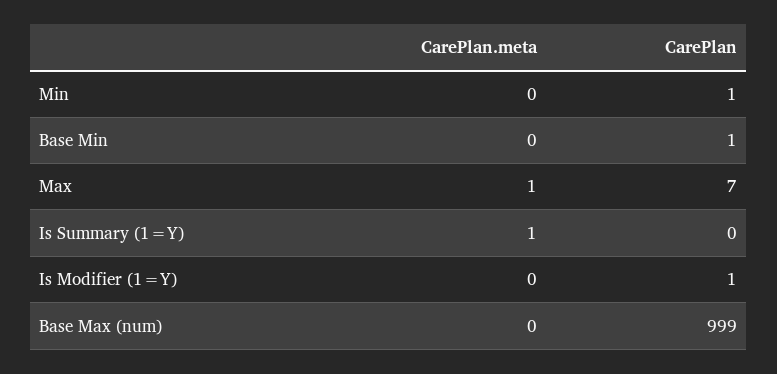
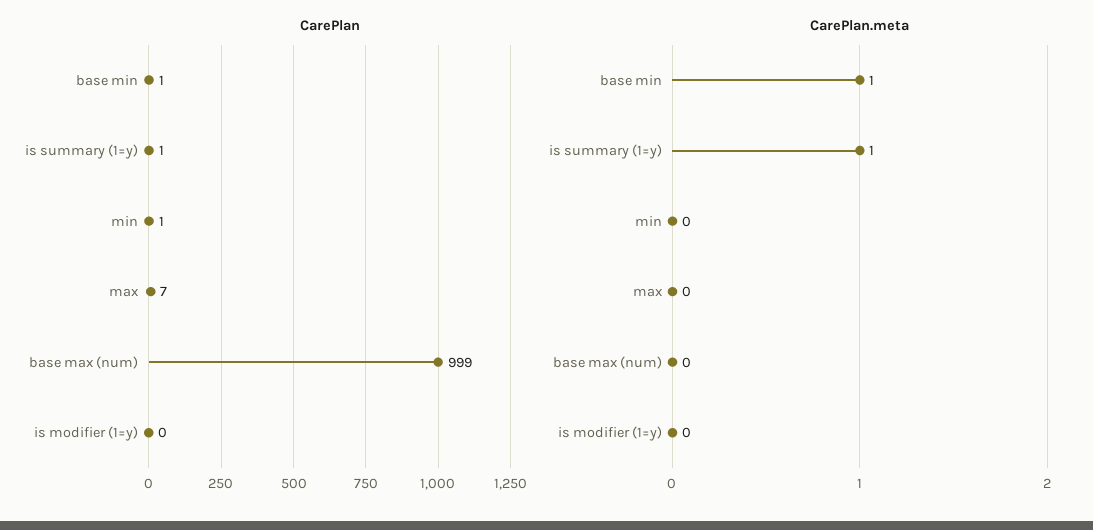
CarePlan.meta, Base Min: 0 -> 1
CarePlan.meta, Max: 1 -> 0
CarePlan, Is Summary (1=Y): 0 -> 1
CarePlan, Is Modifier (1=Y): 1 -> 0

